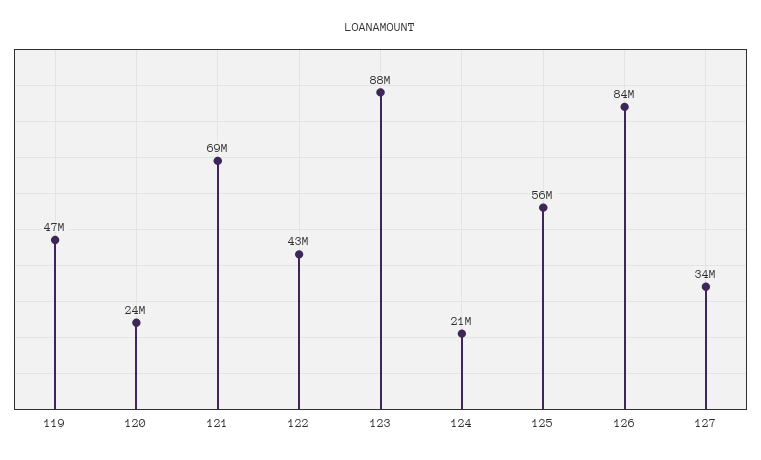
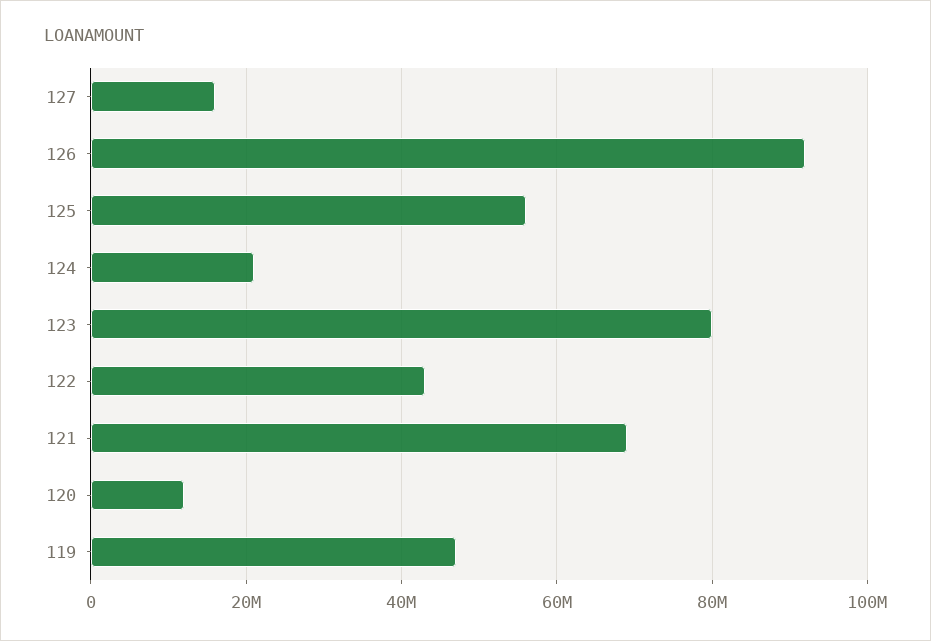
120: 24000000 -> 12000000
123: 88000000 -> 80000000
126: 84000000 -> 92000000
127: 34000000 -> 16000000

